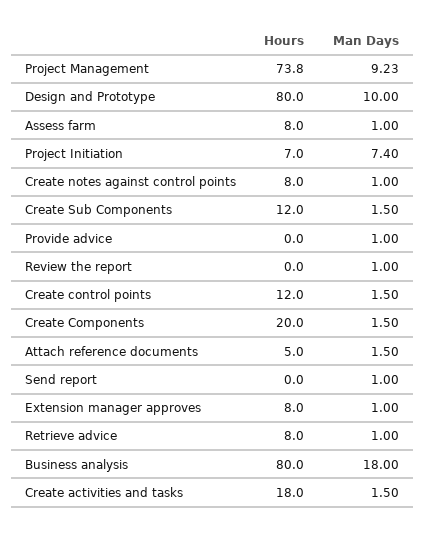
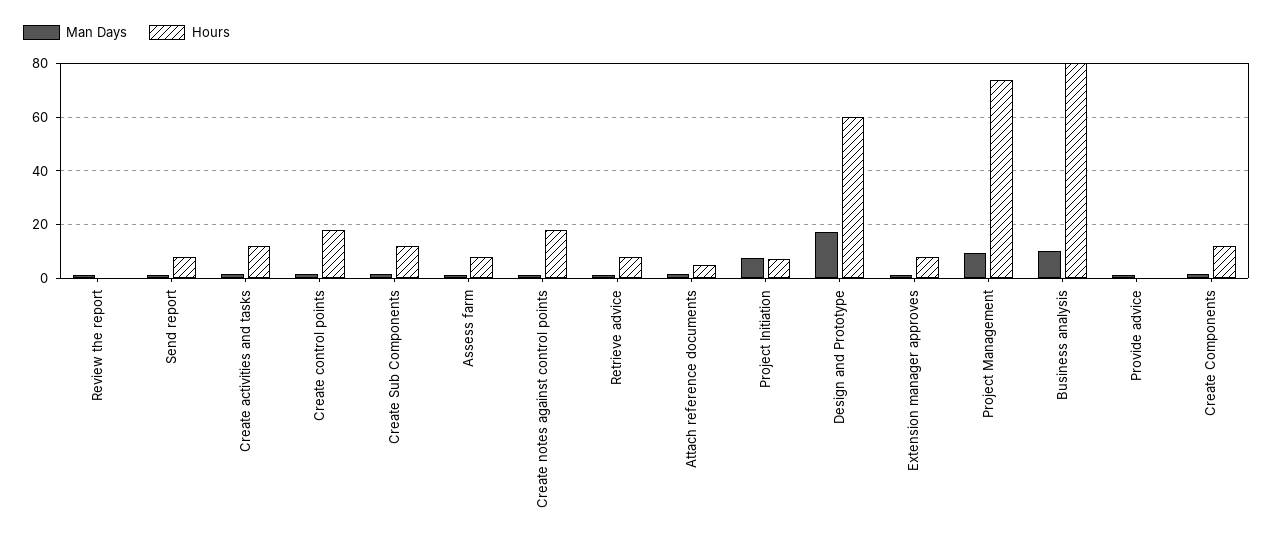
Hours, Design and Prototype: 80 -> 60
Man Days, Design and Prototype: 10 -> 17.5
Hours, Create notes against control points: 8 -> 17.5
Hours, Create control points: 12 -> 17.5
Hours, Create Components: 20 -> 12.5
Hours, Send report: 0 -> 7.5
Man Days, Business analysis: 18 -> 10
Hours, Create activities and tasks: 18 -> 12.5

